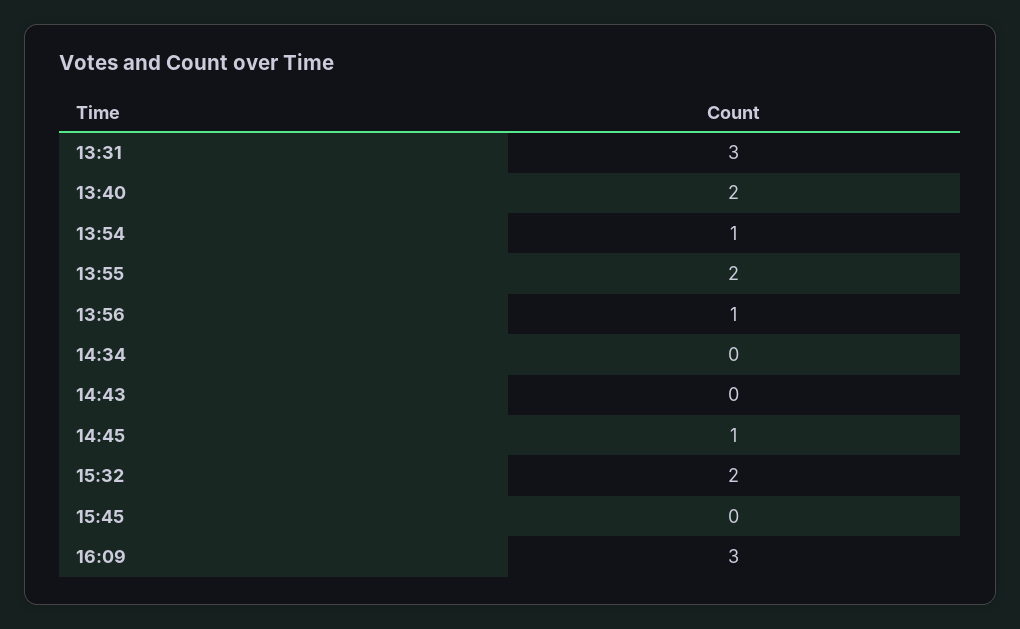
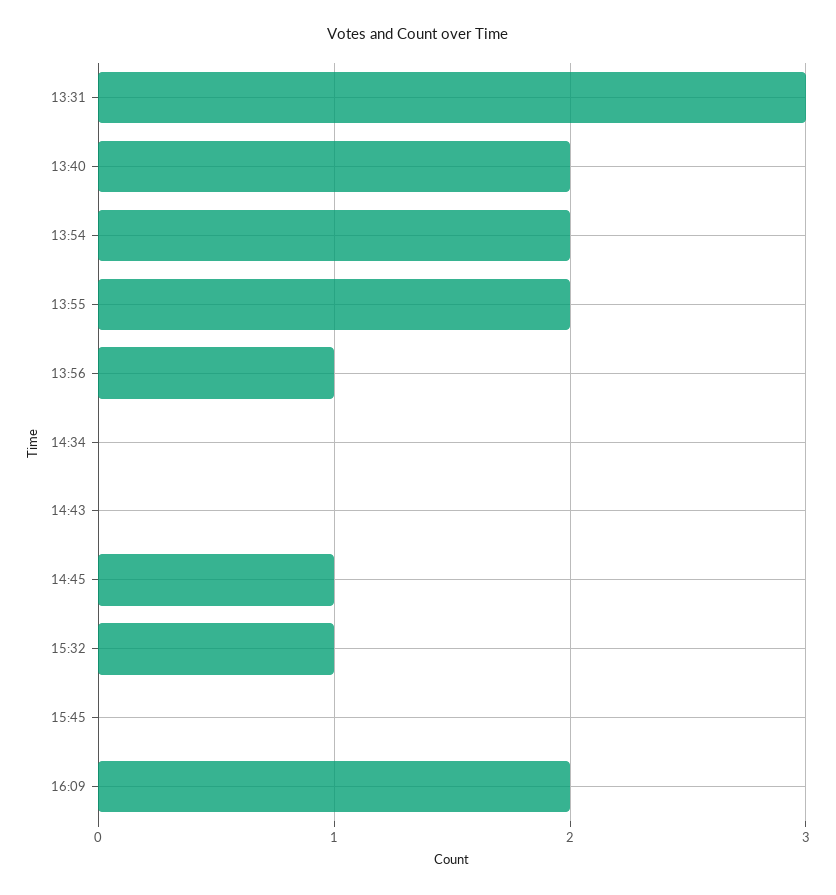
13:54: 1 -> 2
15:32: 2 -> 1
16:09: 3 -> 2

